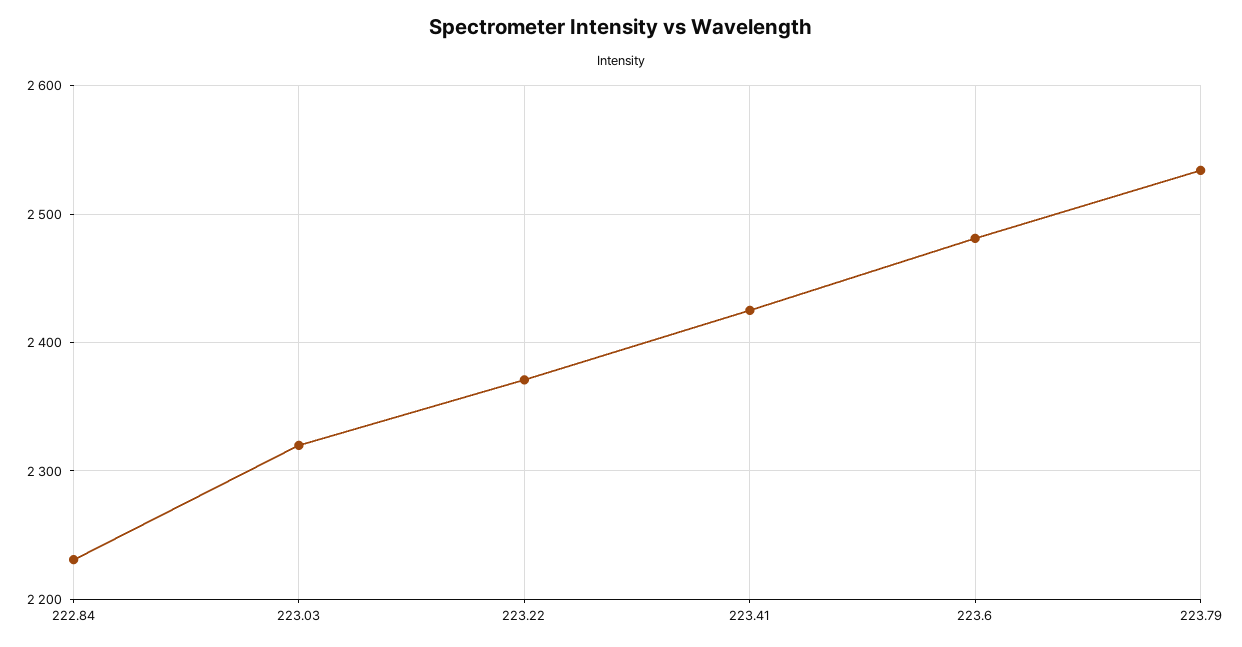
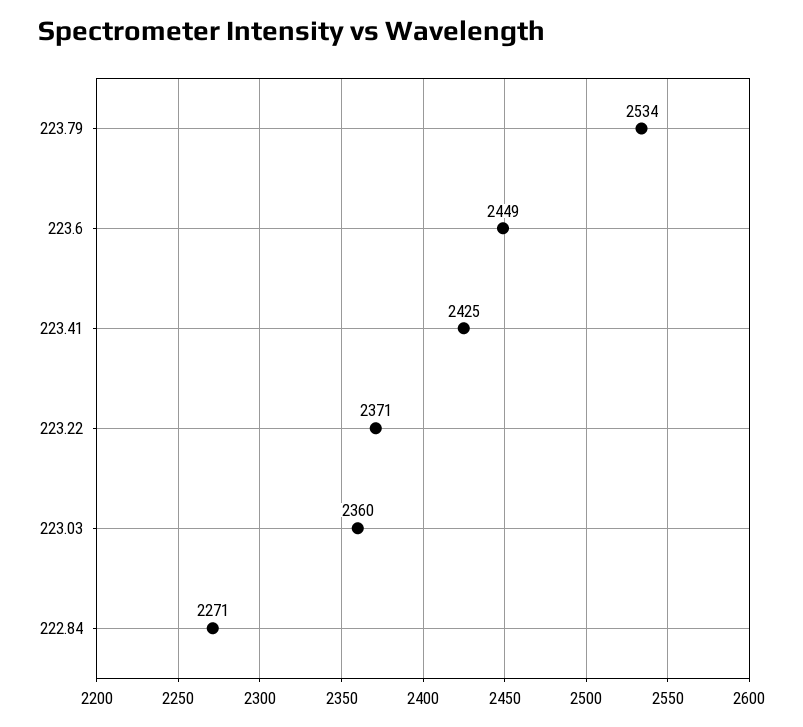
222.84: 2230 -> 2271
223.03: 2320 -> 2360
223.6: 2480 -> 2449

